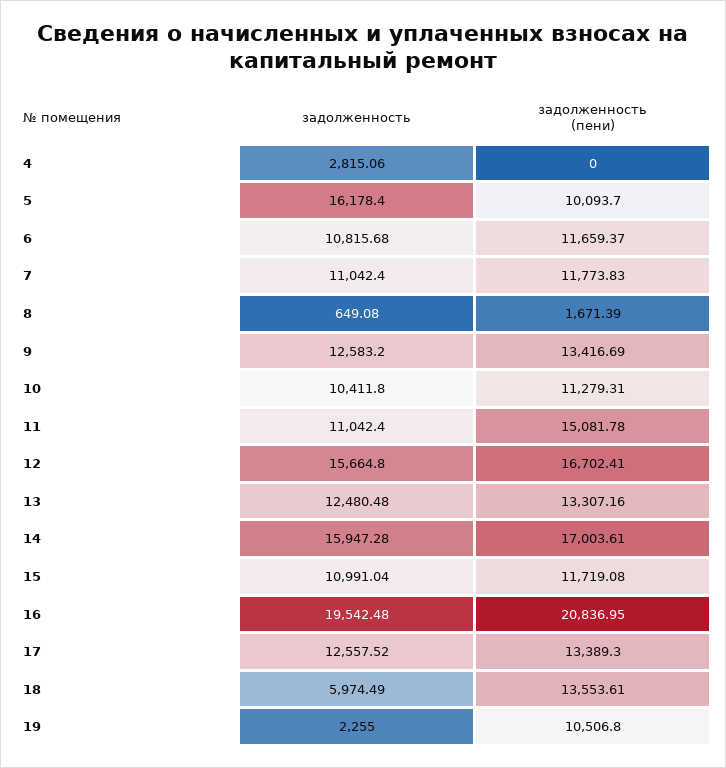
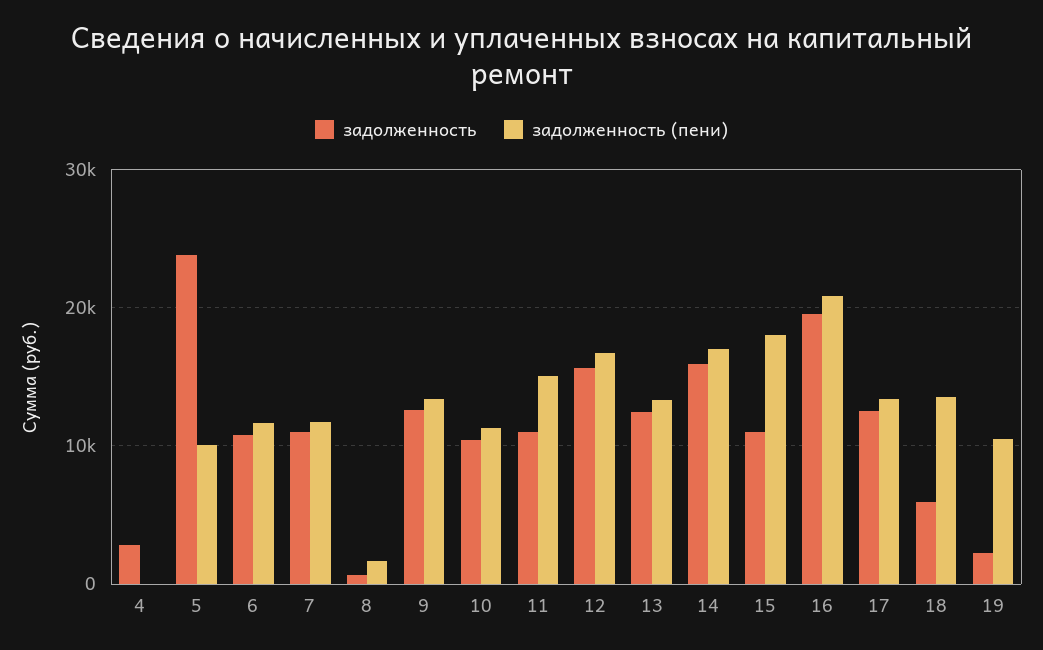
задолженность, 5: 16178.4 -> 24000
задолженность (пени), 15: 11719.08 -> 18000

